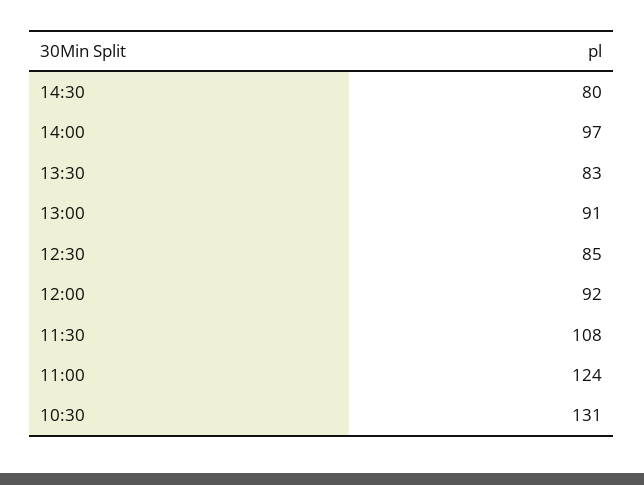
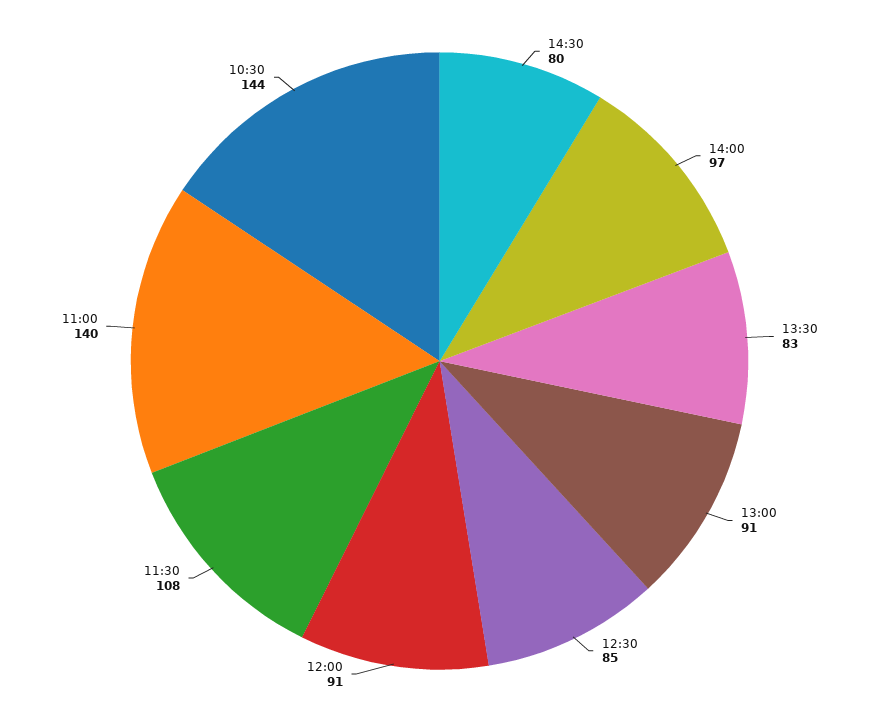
12:00: 92 -> 91
11:00: 124 -> 140
10:30: 131 -> 144

